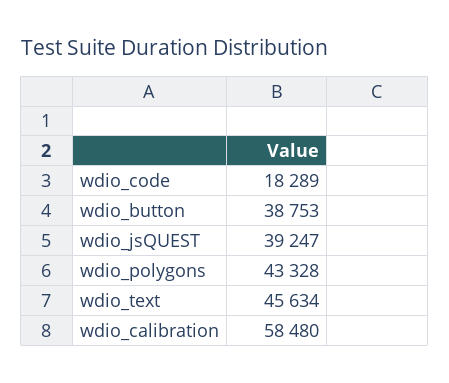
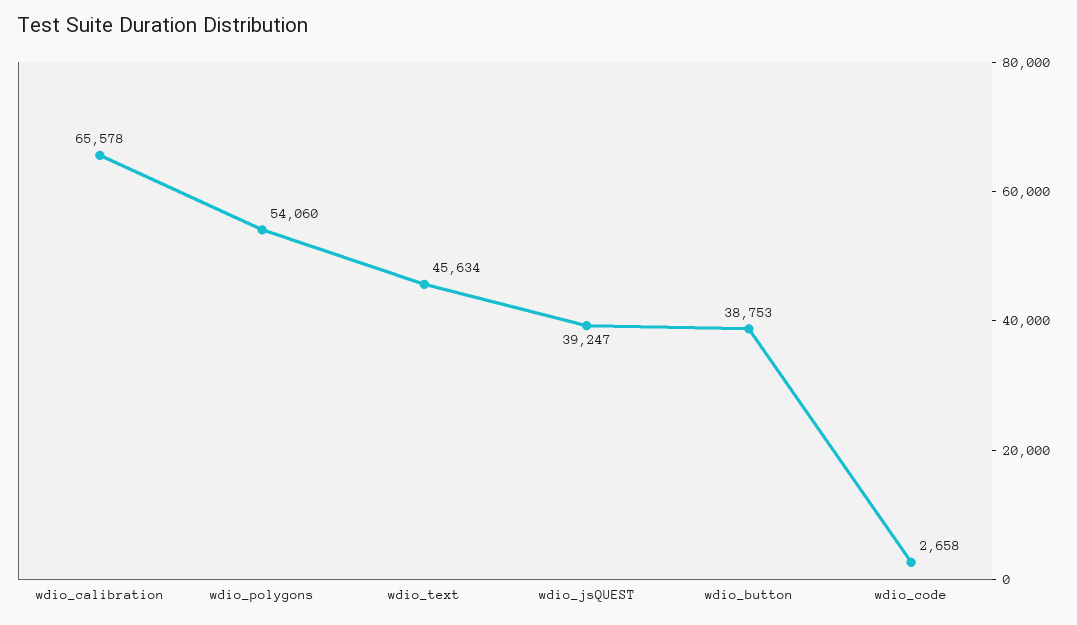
wdio_code: 18289 -> 2658
wdio_polygons: 43328 -> 54060
wdio_calibration: 58480 -> 65578

